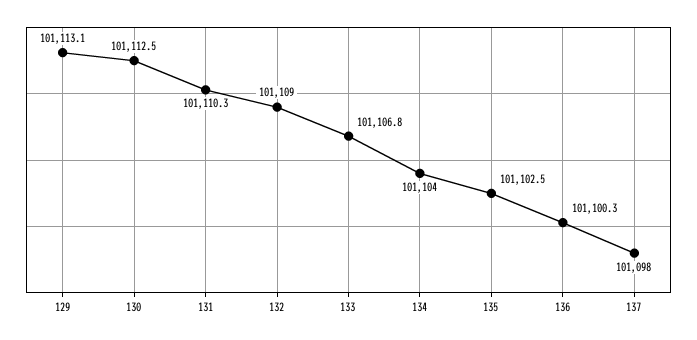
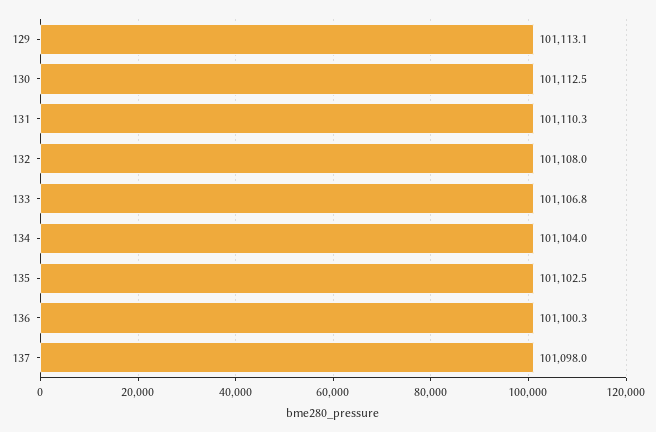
132: 101109 -> 101108

